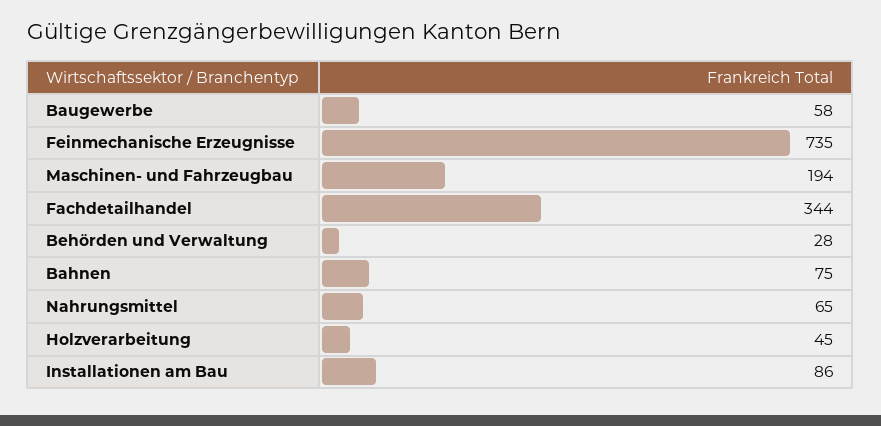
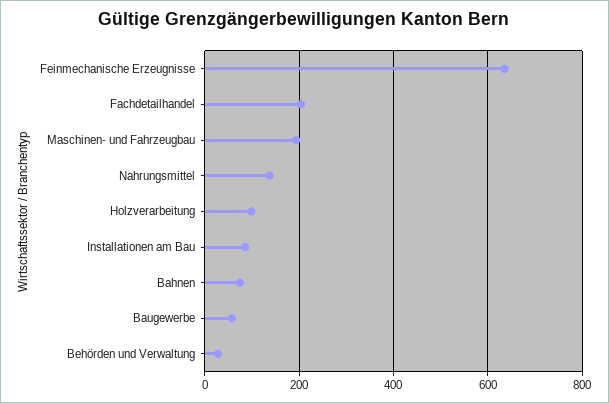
Feinmechanische Erzeugnisse: 735 -> 640
Fachdetailhandel: 344 -> 200
Nahrungsmittel: 65 -> 140
Holzverarbeitung: 45 -> 100

